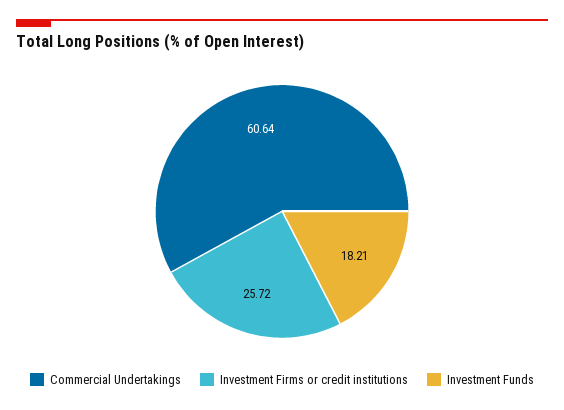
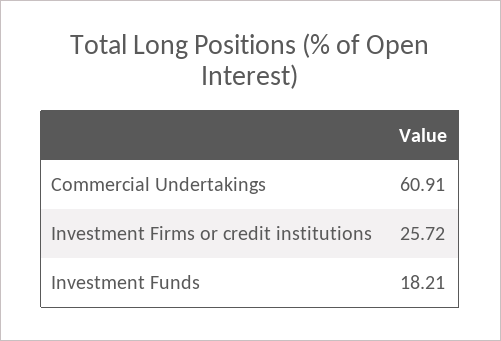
Commercial Undertakings: 60.64 -> 60.91

